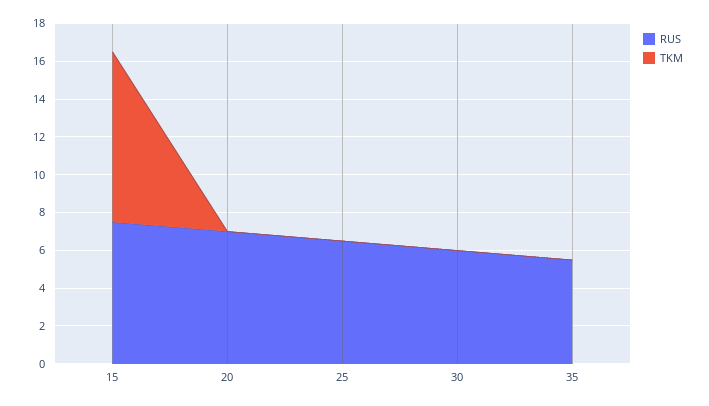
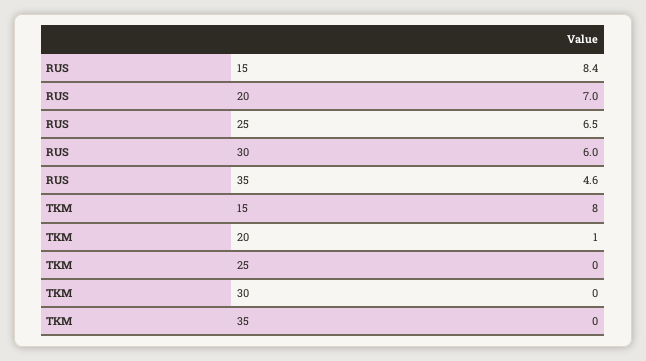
RUS, 15: 7.5 -> 8.4
TKM, 15: 9 -> 8
TKM, 20: 0 -> 1
RUS, 35: 5.5 -> 4.6

